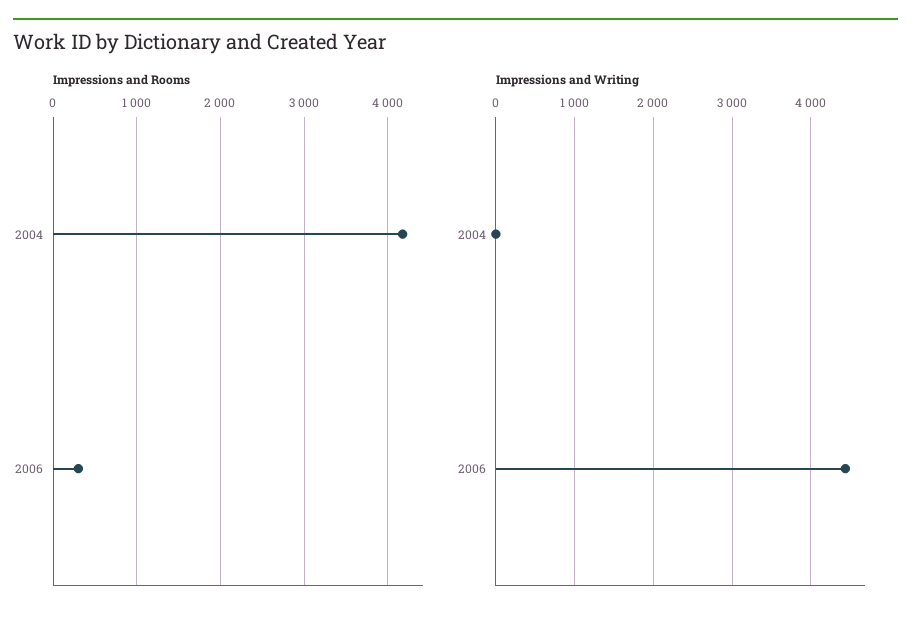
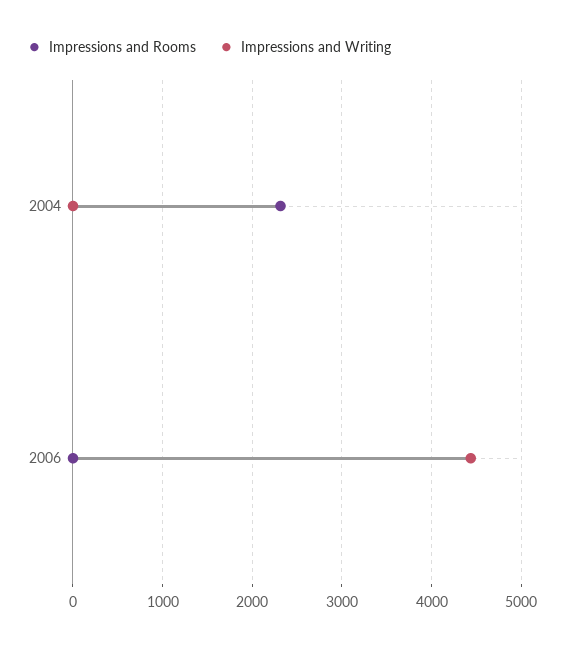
Impressions and Rooms, 2004: 4200 -> 2300
Impressions and Rooms, 2006: 300 -> 0

